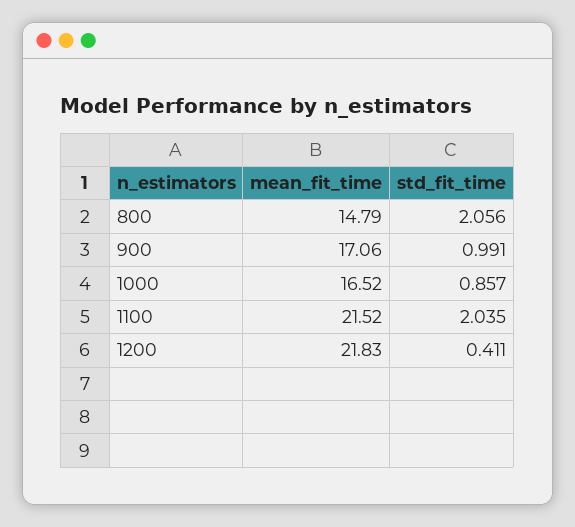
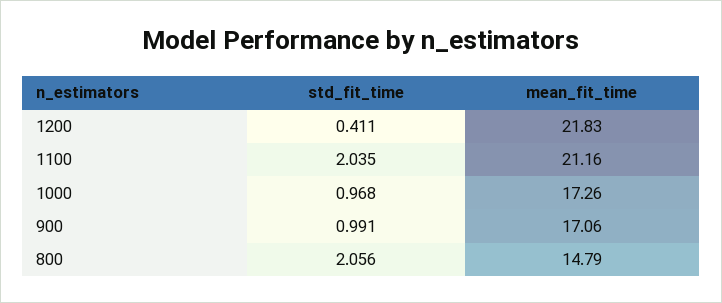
mean_fit_time, 1000: 16.52 -> 17.26
std_fit_time, 1000: 0.857 -> 0.968
mean_fit_time, 1100: 21.52 -> 21.16

